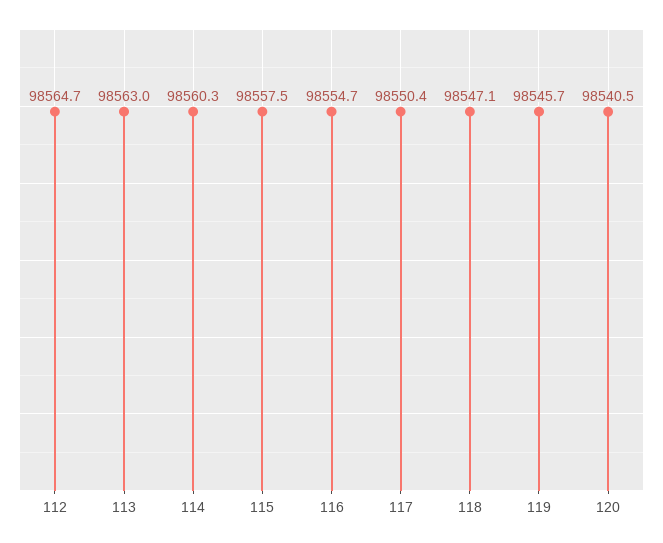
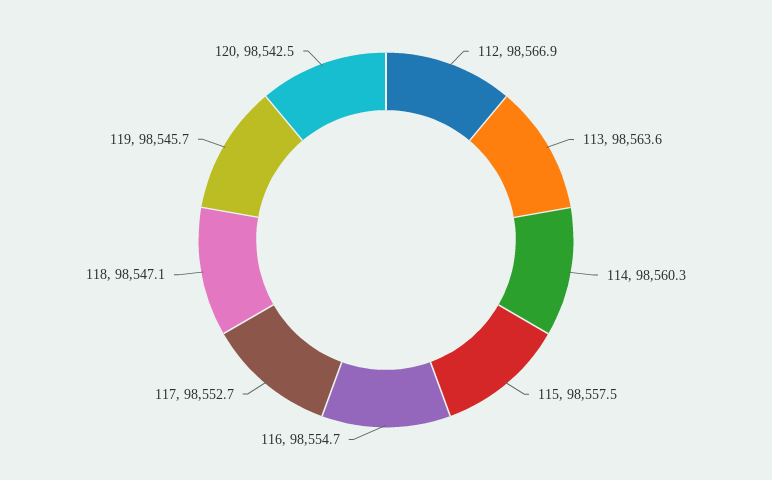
112: 98564.7 -> 98566.9
113: 98563 -> 98563.6
117: 98550.4 -> 98552.7
120: 98540.5 -> 98542.5

